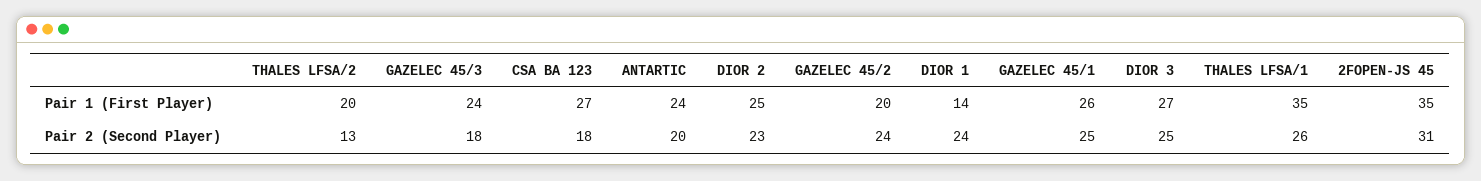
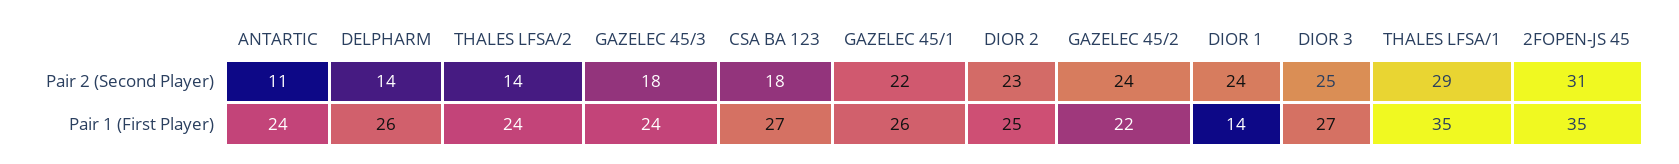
THALES LFSA/2, Pair 1 (First Player): 20 -> 24
GAZELEC 45/2, Pair 1 (First Player): 20 -> 22
THALES LFSA/2, Pair 2 (Second Player): 13 -> 14
ANTARTIC, Pair 2 (Second Player): 20 -> 11
GAZELEC 45/1, Pair 2 (Second Player): 25 -> 22
THALES LFSA/1, Pair 2 (Second Player): 26 -> 29
DELPHARM, Pair 2 (Second Player): none -> 14
DELPHARM, Pair 1 (First Player): none -> 26

